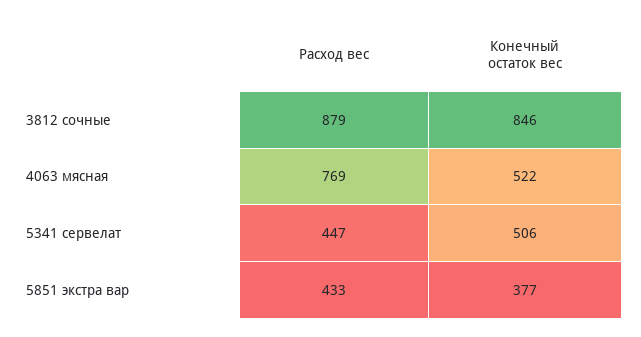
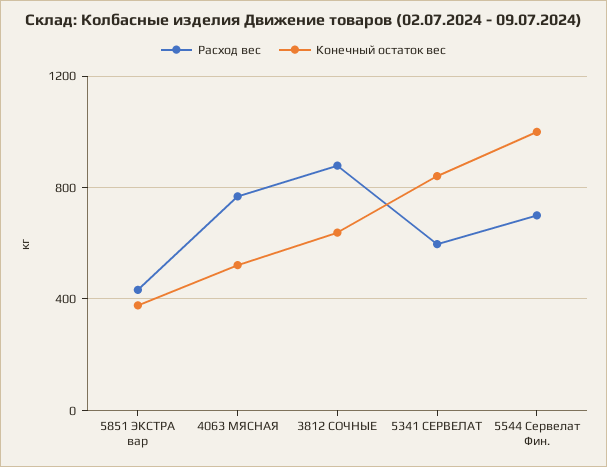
Конечный остаток вес, 3812 сочные: 846 -> 650
Расход вес, 5341 сервелат: 447 -> 600
Конечный остаток вес, 5341 сервелат: 506 -> 850
Расход вес, 5544 Сервелат Фин.: none -> 700
Конечный остаток вес, 5544 Сервелат Фин.: none -> 1000

